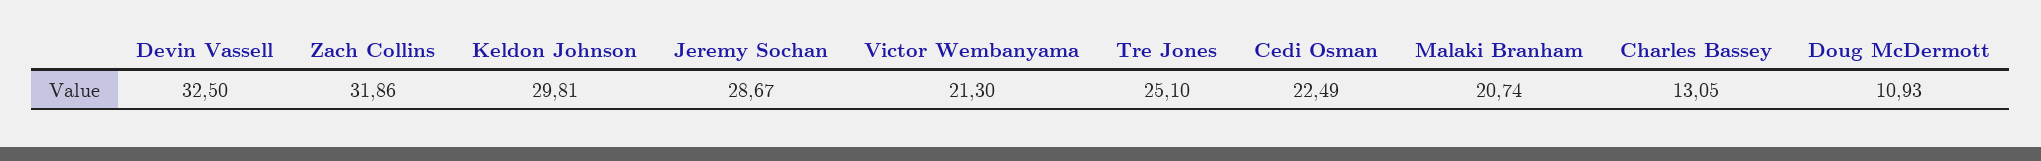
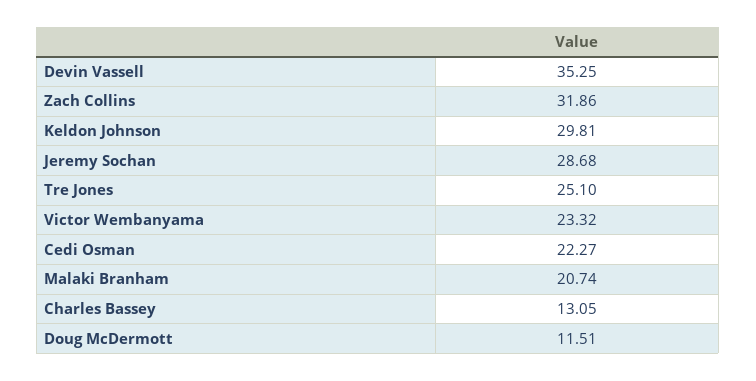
Devin Vassell: 32.5 -> 35.25
Jeremy Sochan: 28.67 -> 28.68
Victor Wembanyama: 21.3 -> 23.32
Cedi Osman: 22.49 -> 22.27
Doug McDermott: 10.93 -> 11.51

